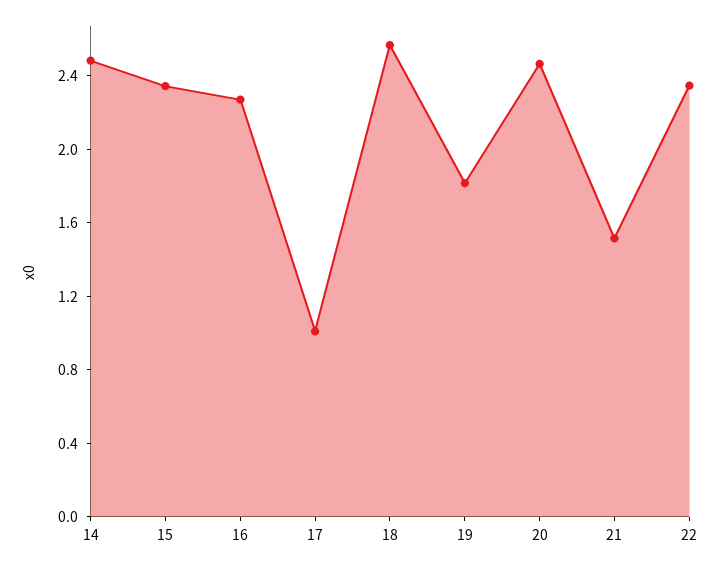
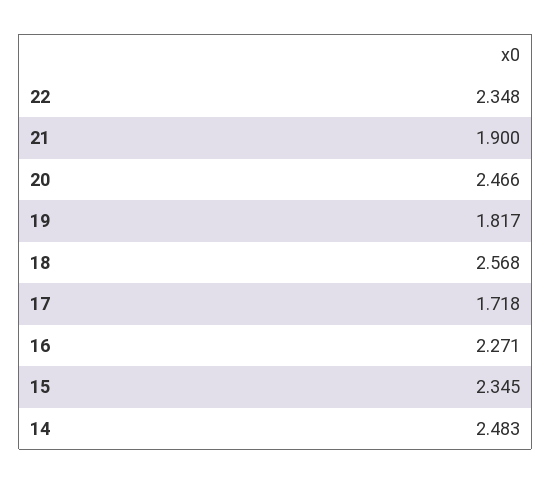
17: 1 -> 1.718
21: 1.5 -> 1.9

